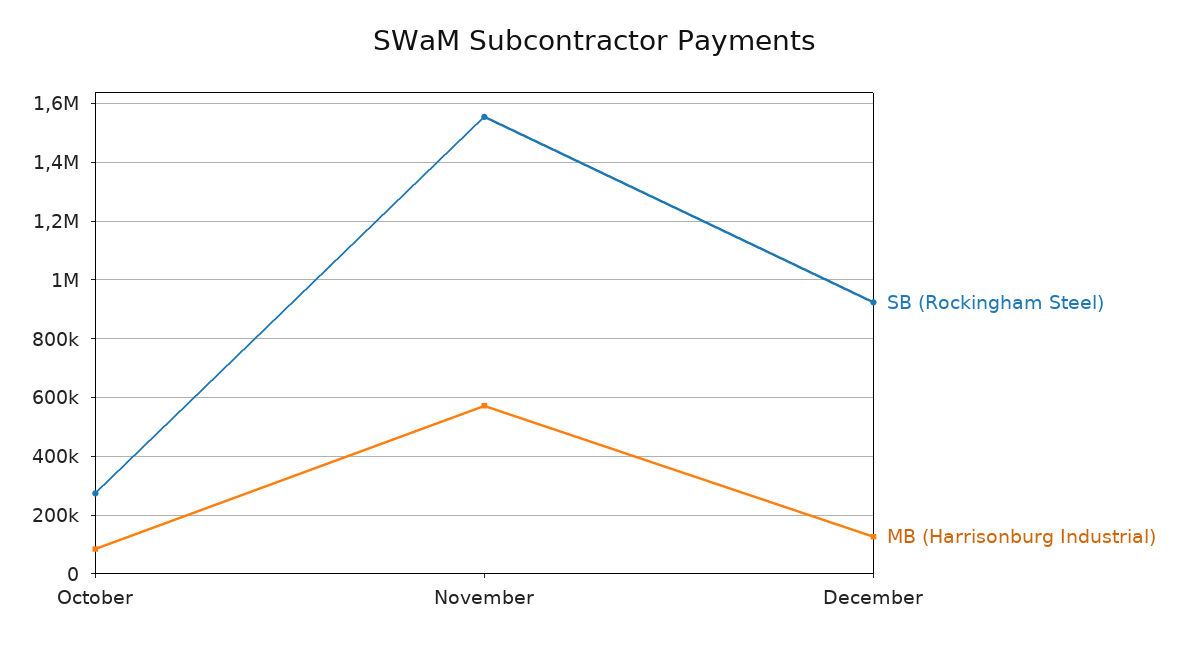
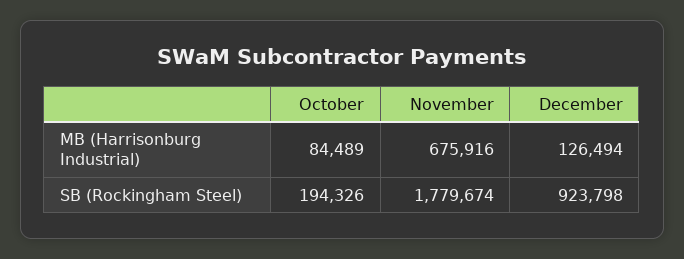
SB (Rockingham Steel), October: 275000 -> 194326
SB (Rockingham Steel), November: 1550000 -> 1779674
MB (Harrisonburg Industrial), November: 575000 -> 675916

